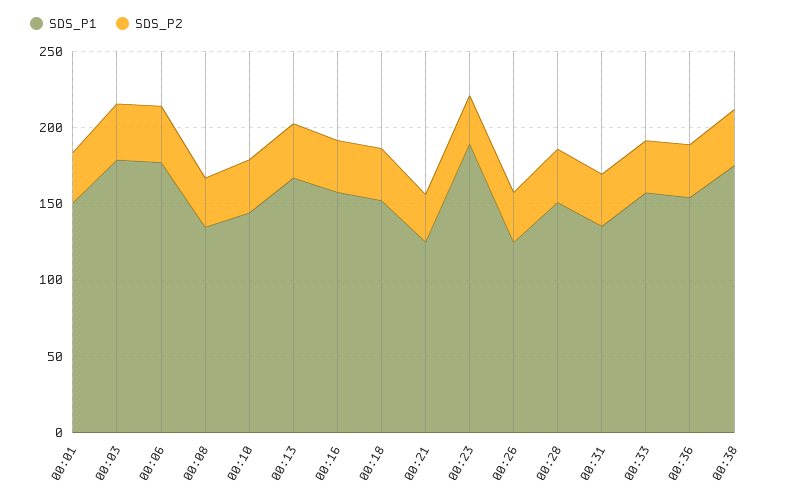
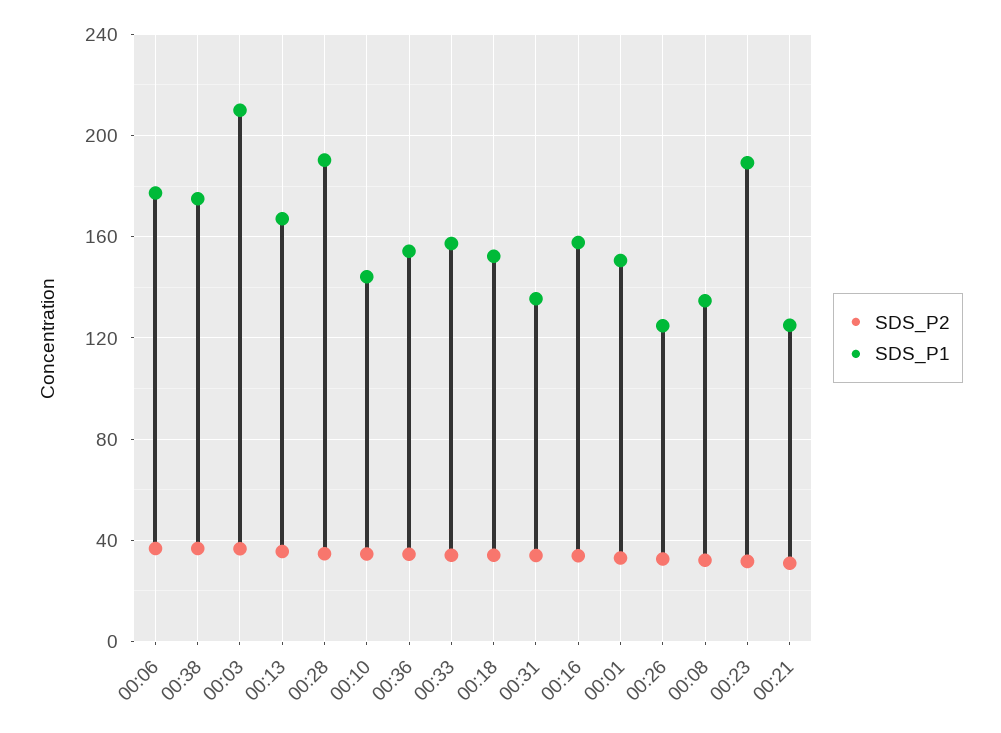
SDS_P1, 00:03: 180 -> 210
SDS_P1, 00:28: 150 -> 190

